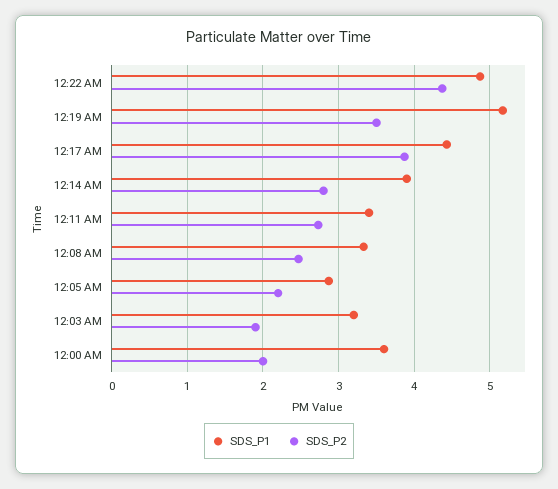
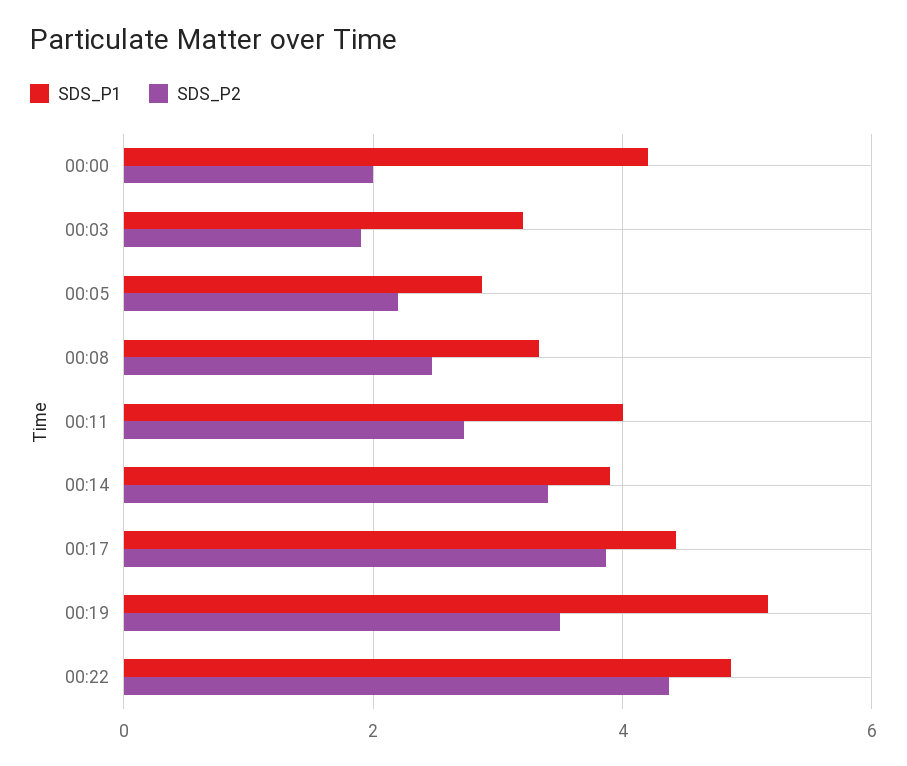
SDS_P2, 12:14 AM: 2.8 -> 3.4
SDS_P1, 12:11 AM: 3.4 -> 4
SDS_P1, 12:00 AM: 3.6 -> 4.2

